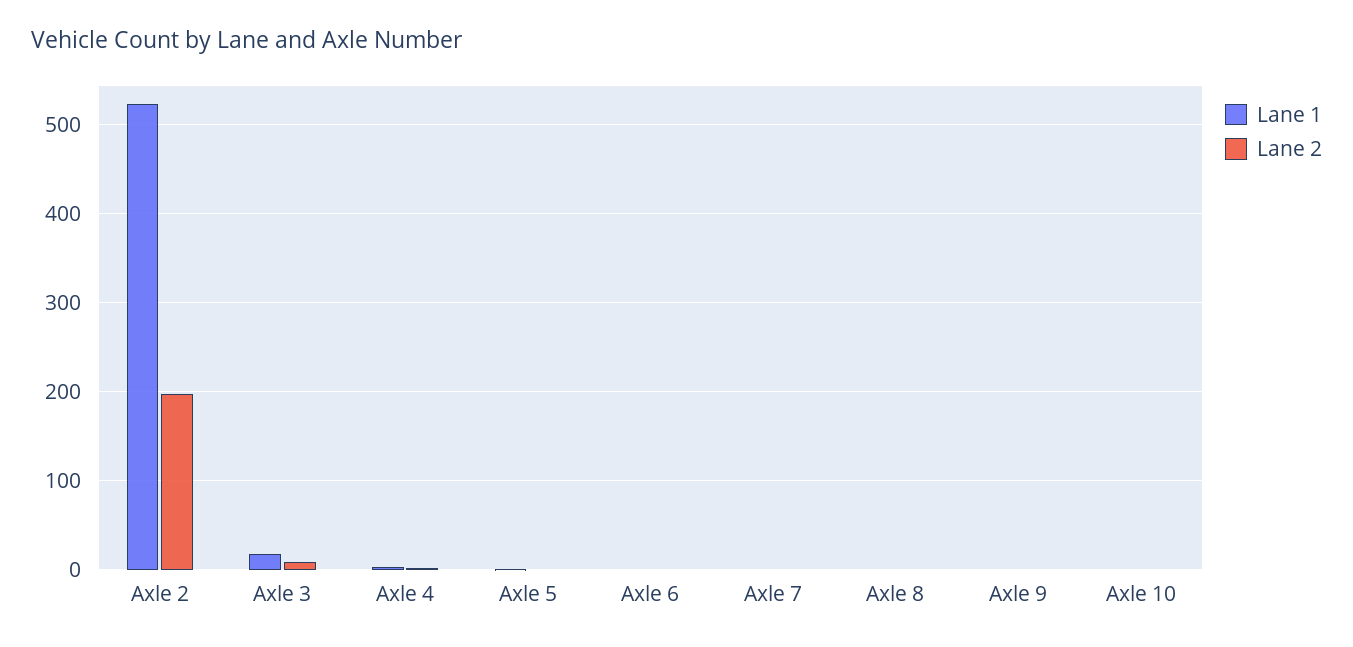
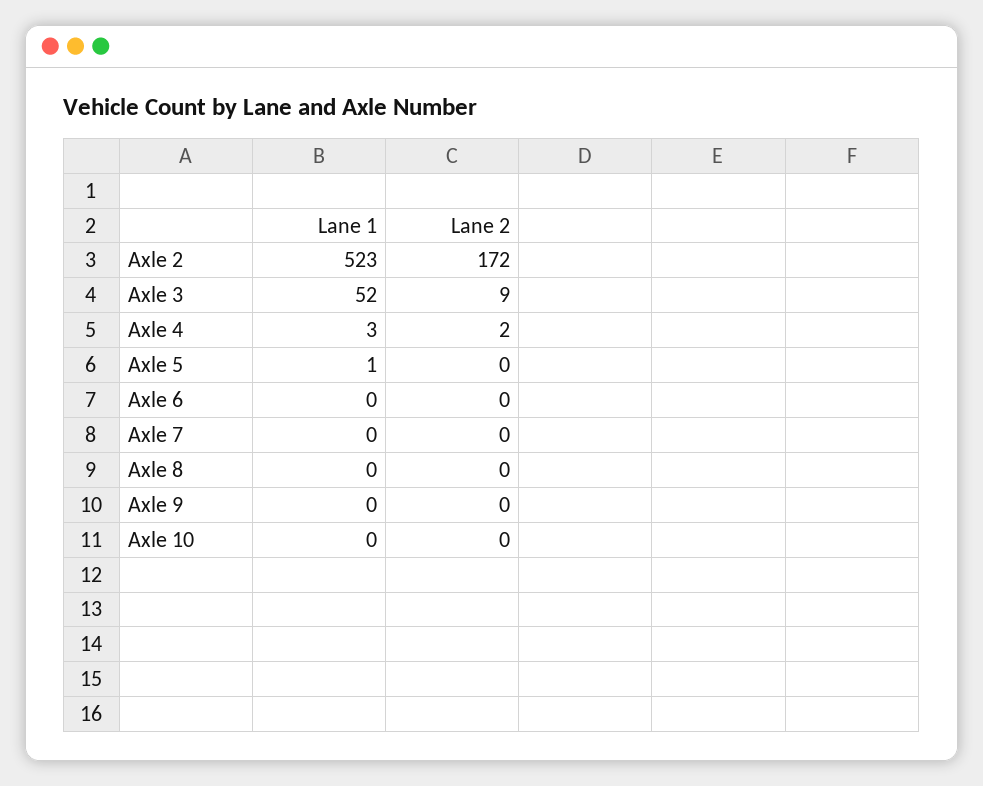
Lane 2, Axle 2: 200 -> 172
Lane 1, Axle 3: 20 -> 52

